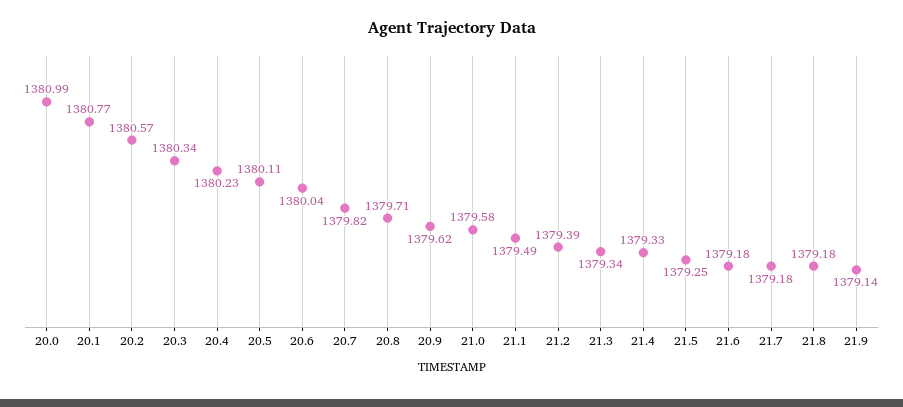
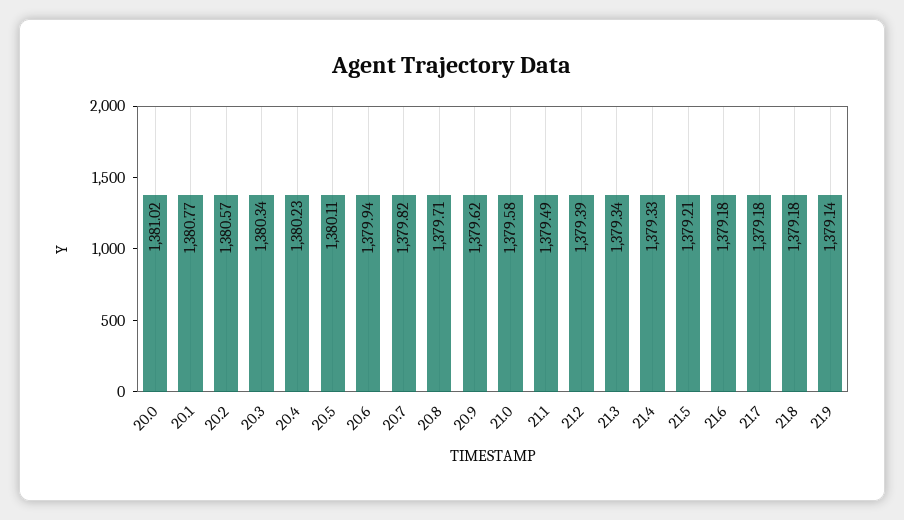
20.0: 1380.99 -> 1381.02
20.6: 1380.04 -> 1379.94
21.5: 1379.25 -> 1379.21

